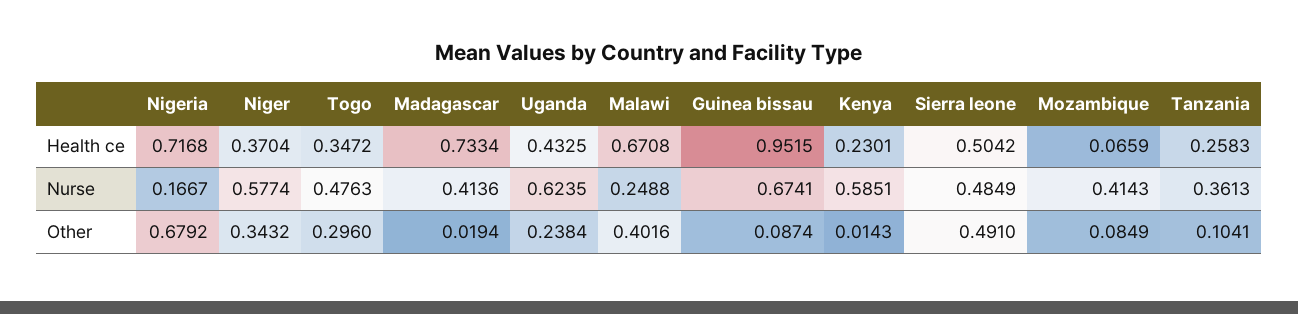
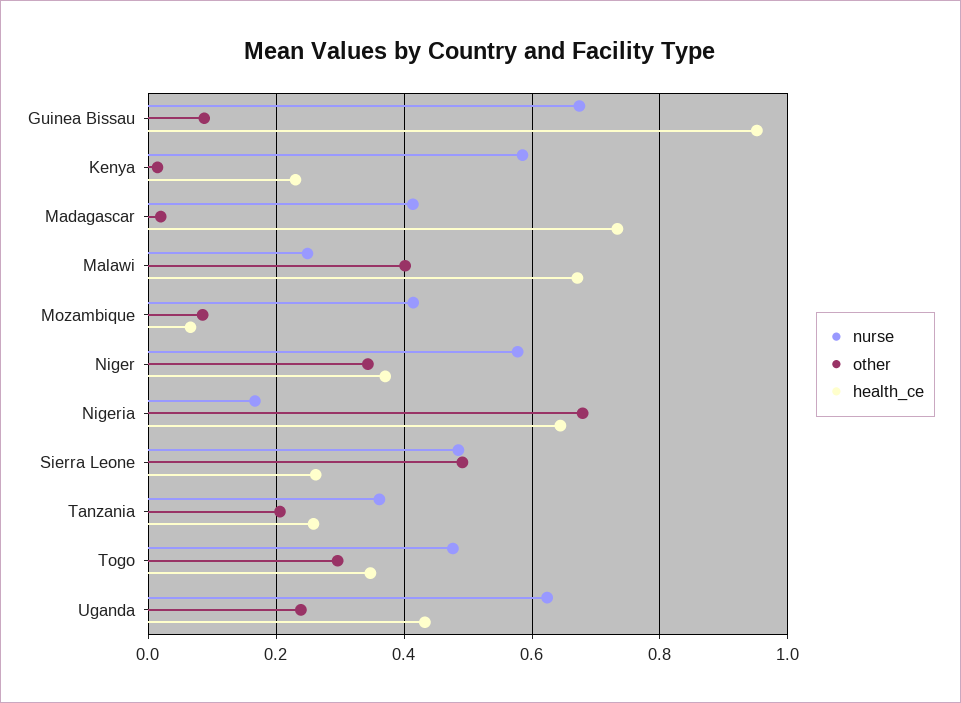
Health ce, Nigeria: 0.7168 -> 0.64
Health ce, Sierra leone: 0.5042 -> 0.26
Other, Tanzania: 0.1041 -> 0.2

